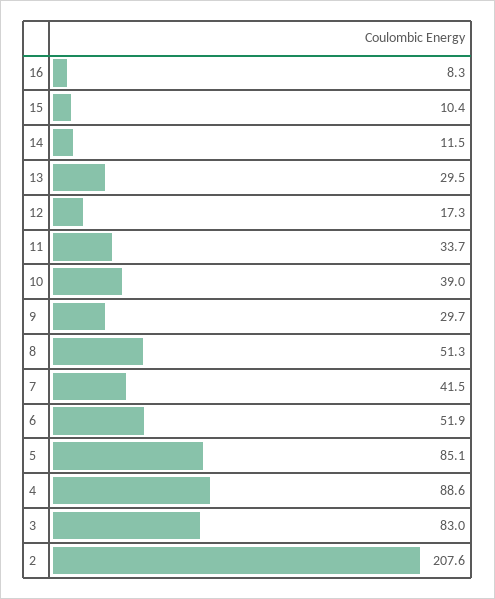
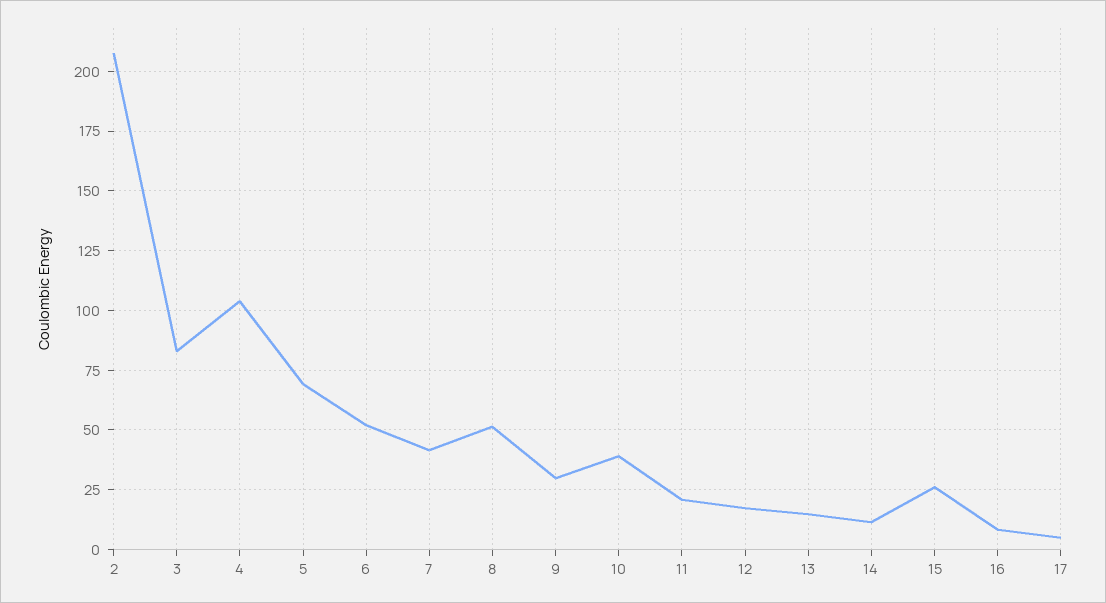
15: 10.4 -> 25
13: 29.5 -> 15
11: 33.7 -> 20
5: 85.1 -> 70
4: 88.6 -> 105
17: none -> 5

